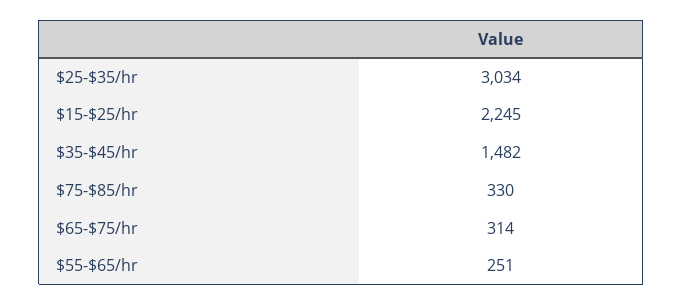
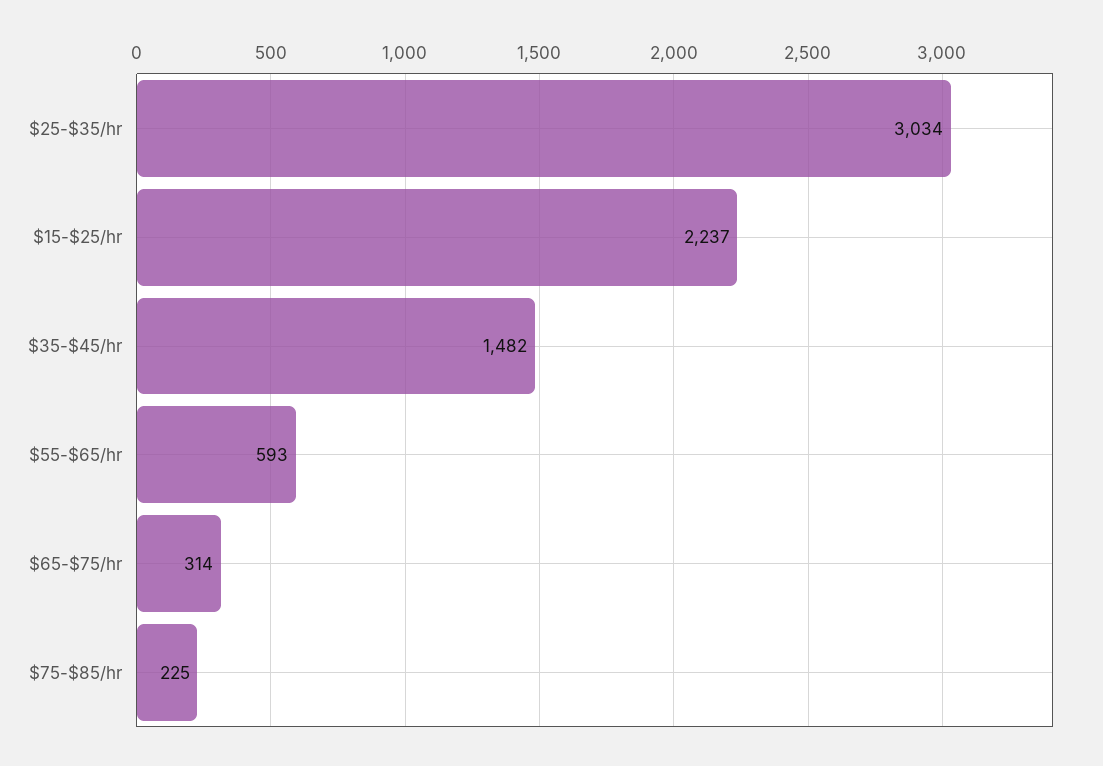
$15-$25/hr: 2245 -> 2237
$75-$85/hr: 330 -> 225
$55-$65/hr: 251 -> 593

